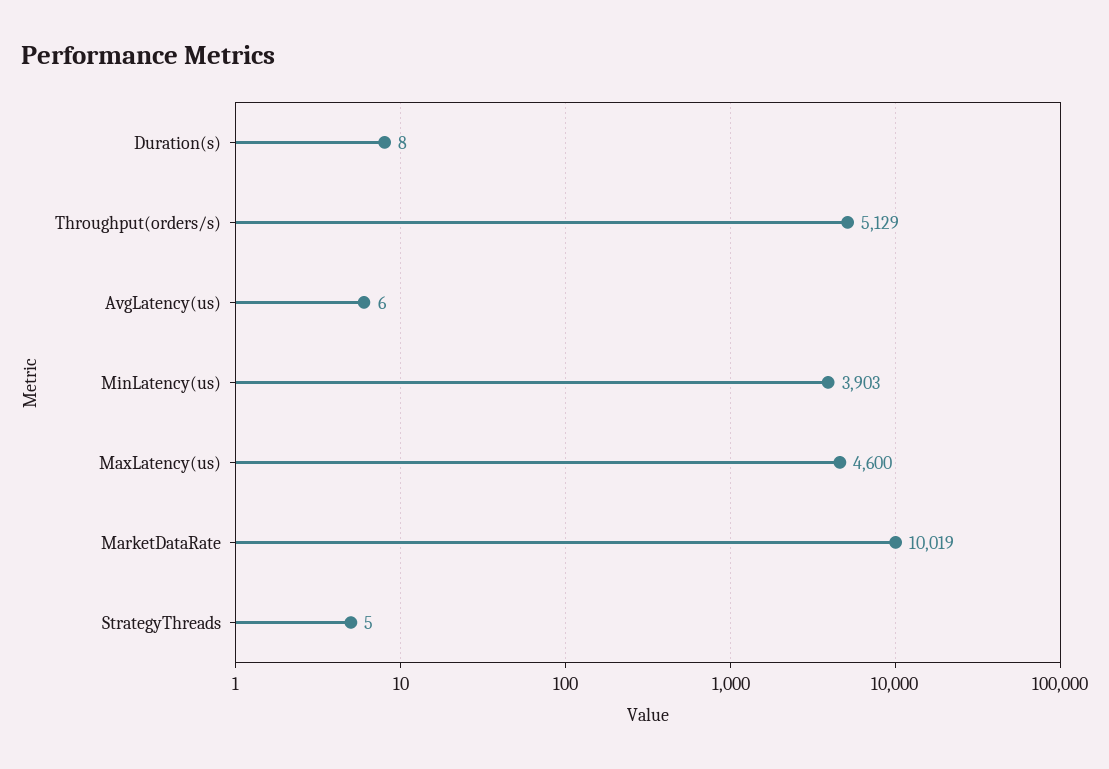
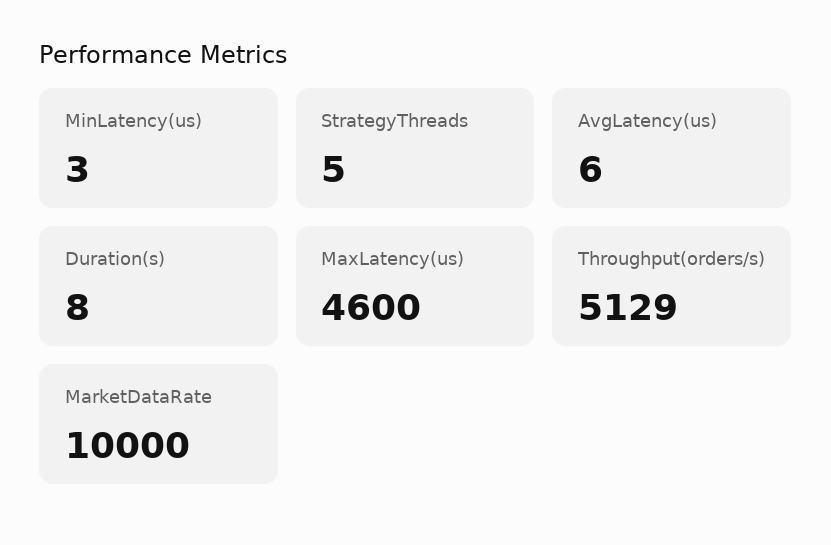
MinLatency(us): 3903 -> 3
MarketDataRate: 10019 -> 10000

